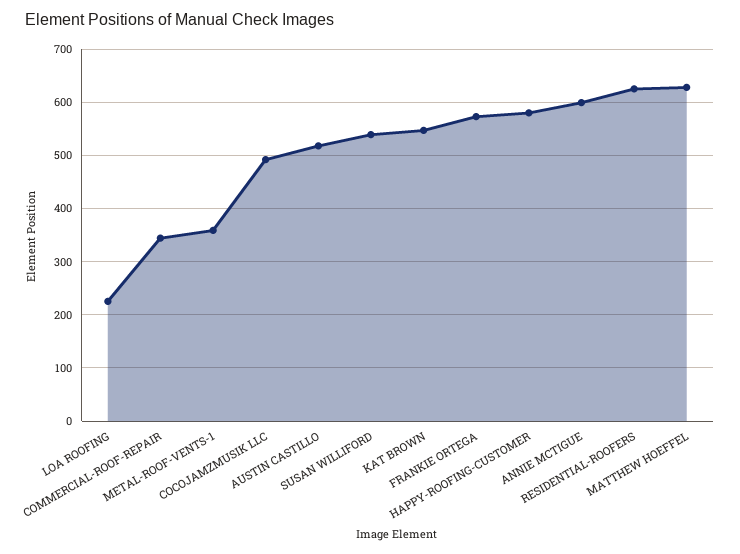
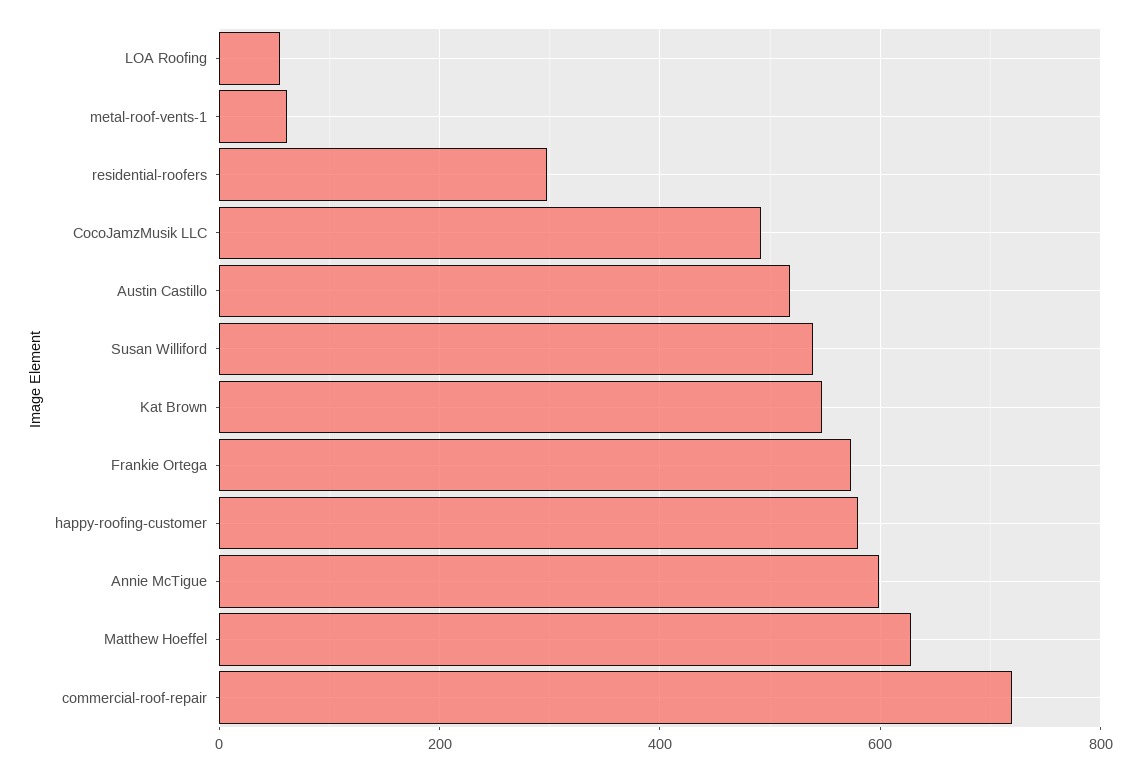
LOA ROOFING: 220 -> 60
COMMERCIAL-ROOF-REPAIR: 340 -> 720
METAL-ROOF-VENTS-1: 360 -> 60
RESIDENTIAL-ROOFERS: 620 -> 300

